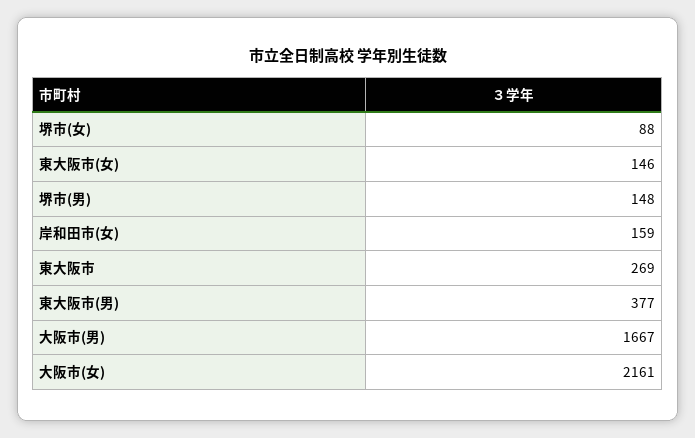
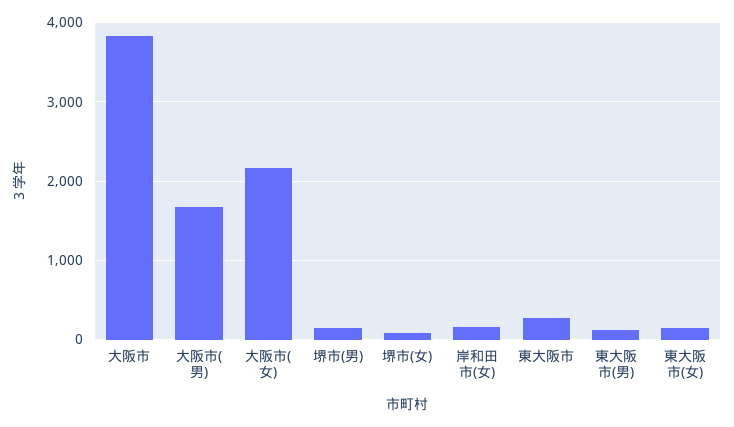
東大阪市(男): 377 -> 100
大阪市: none -> 3800

